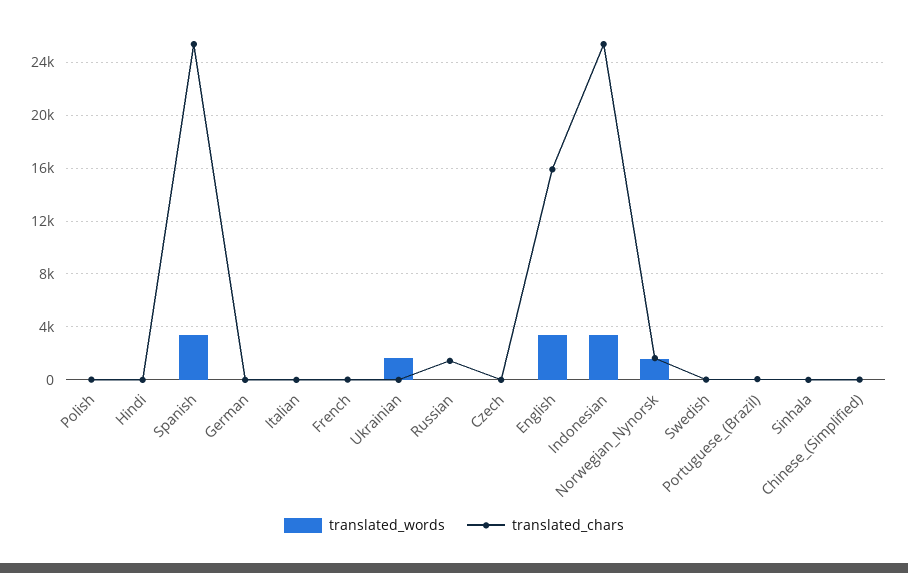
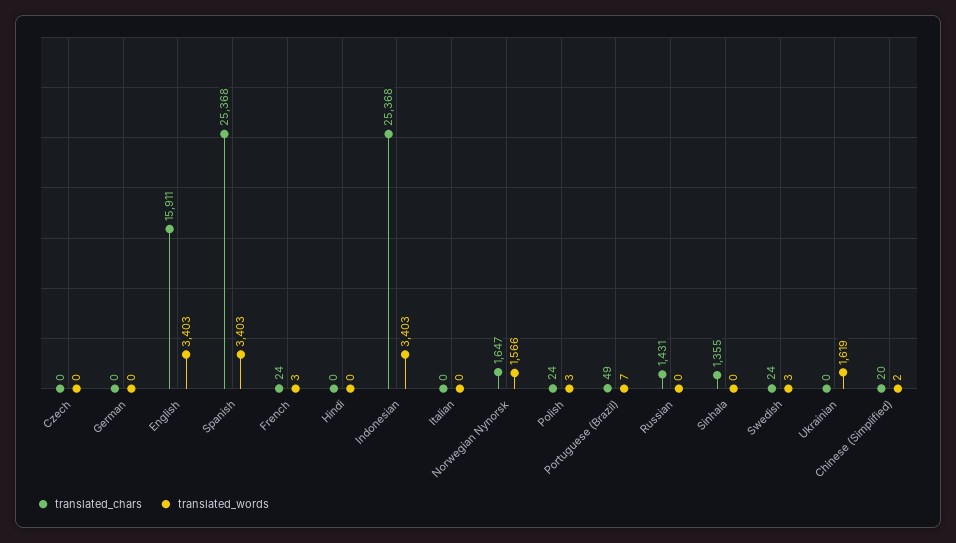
translated_chars, Sinhala: 0 -> 1355

